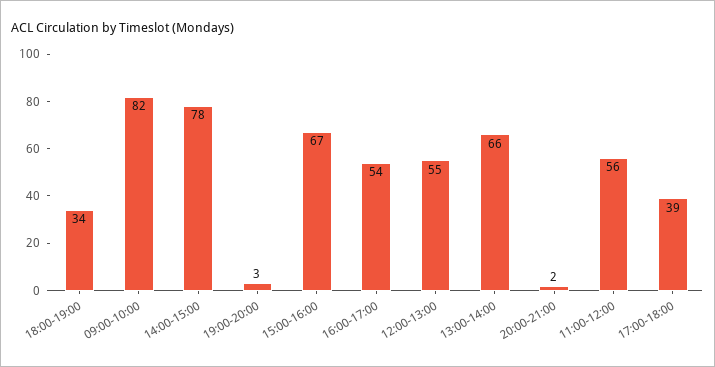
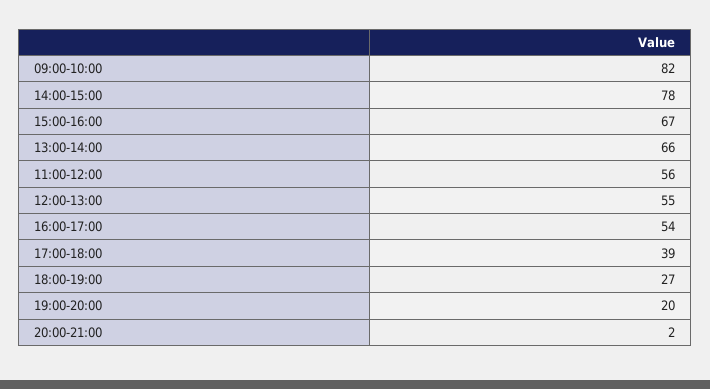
18:00-19:00: 34 -> 27
19:00-20:00: 3 -> 20

